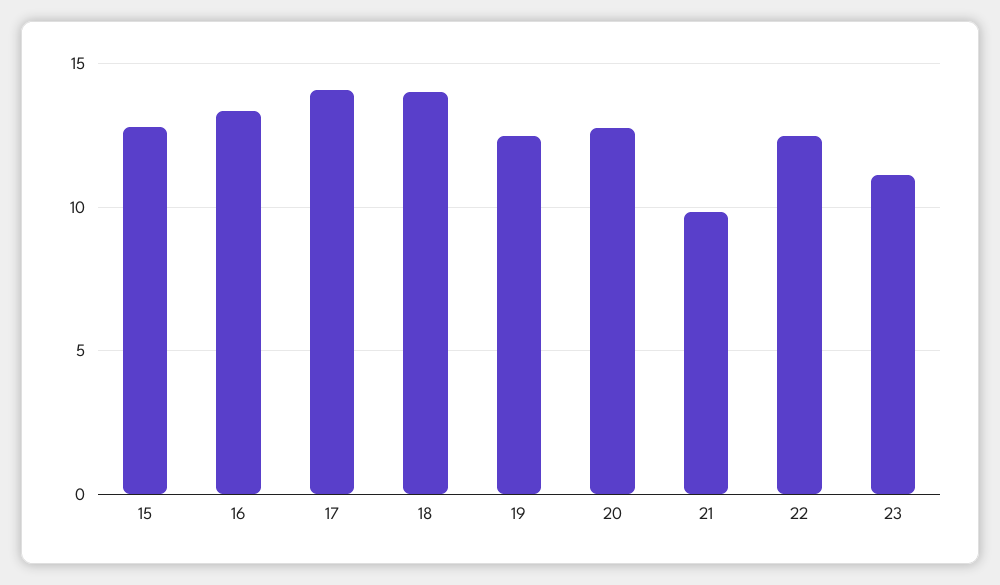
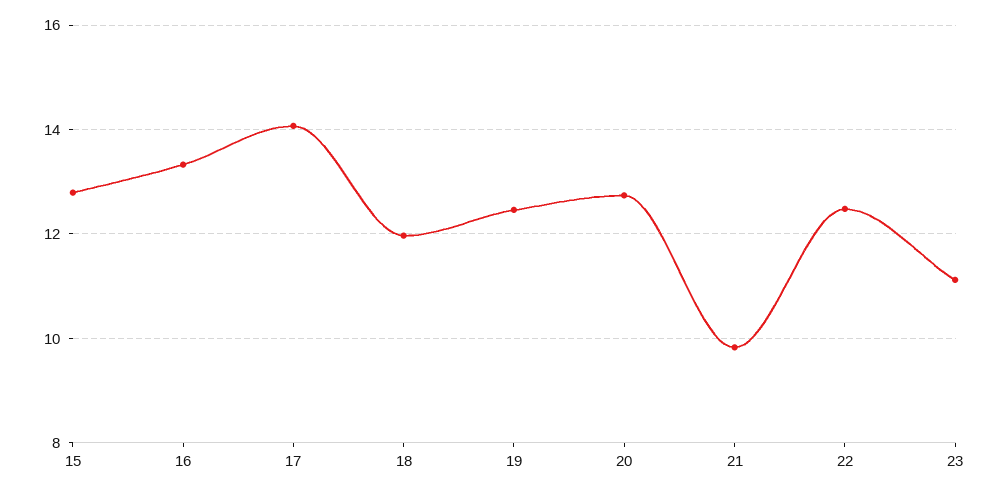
18: 14 -> 12

